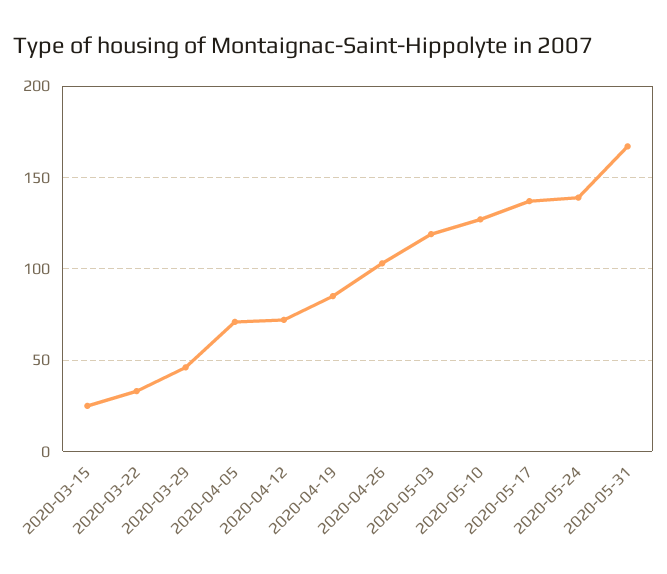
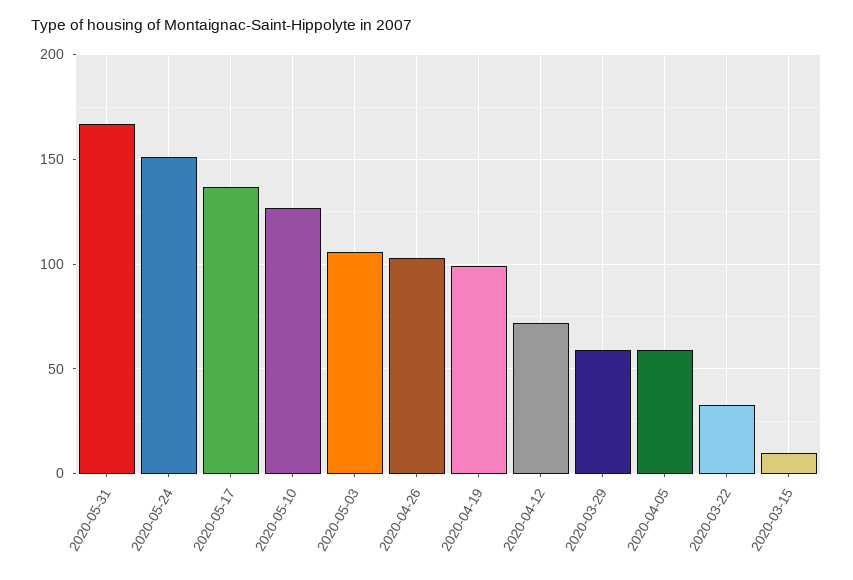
2020-03-15: 25 -> 10
2020-03-29: 45 -> 60
2020-04-05: 70 -> 60
2020-04-19: 85 -> 100
2020-05-03: 120 -> 105
2020-05-24: 140 -> 150

